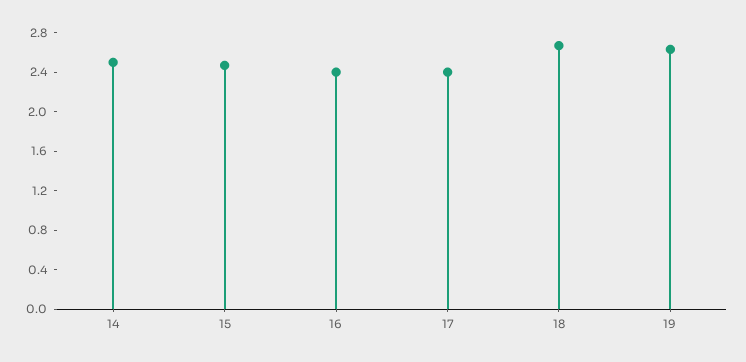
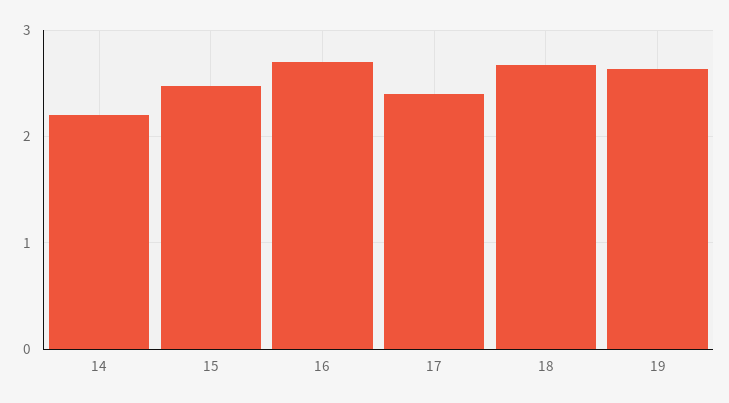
14: 2.5 -> 2.2
16: 2.4 -> 2.7

